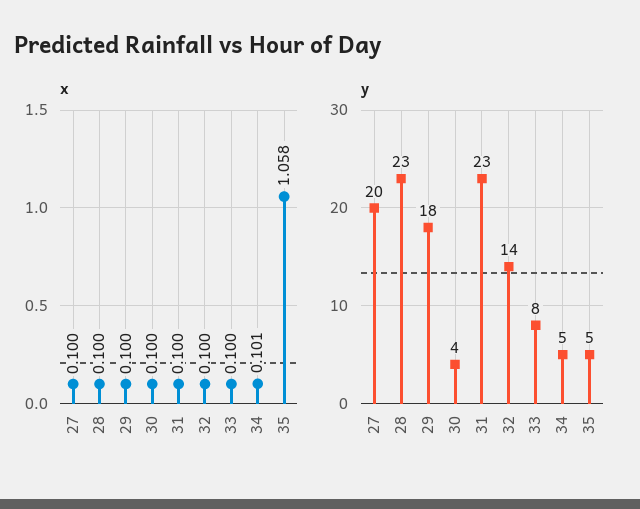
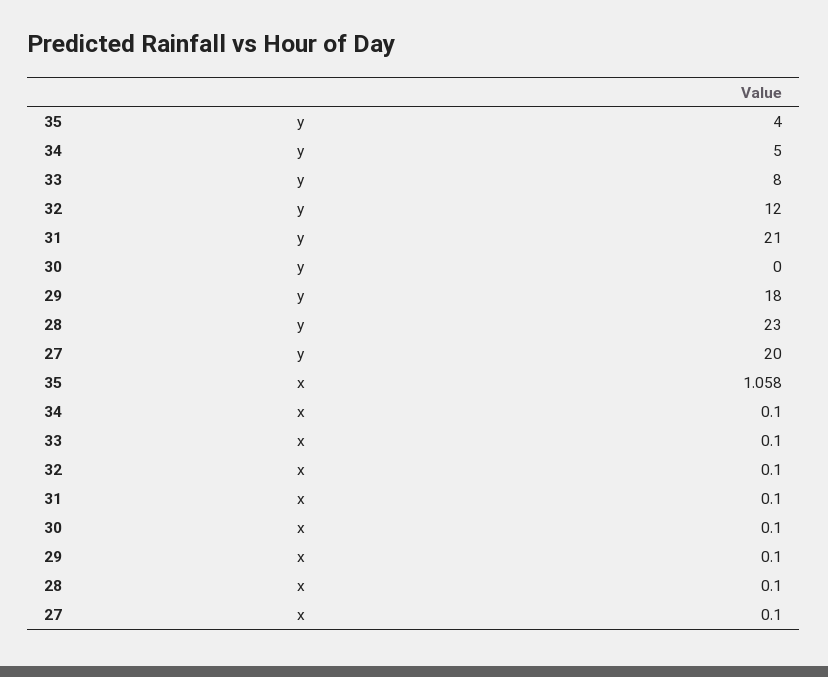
x, 34: 0.101 -> 0.1
y, 30: 4 -> 0
y, 31: 23 -> 21
y, 32: 14 -> 12
y, 35: 5 -> 4

